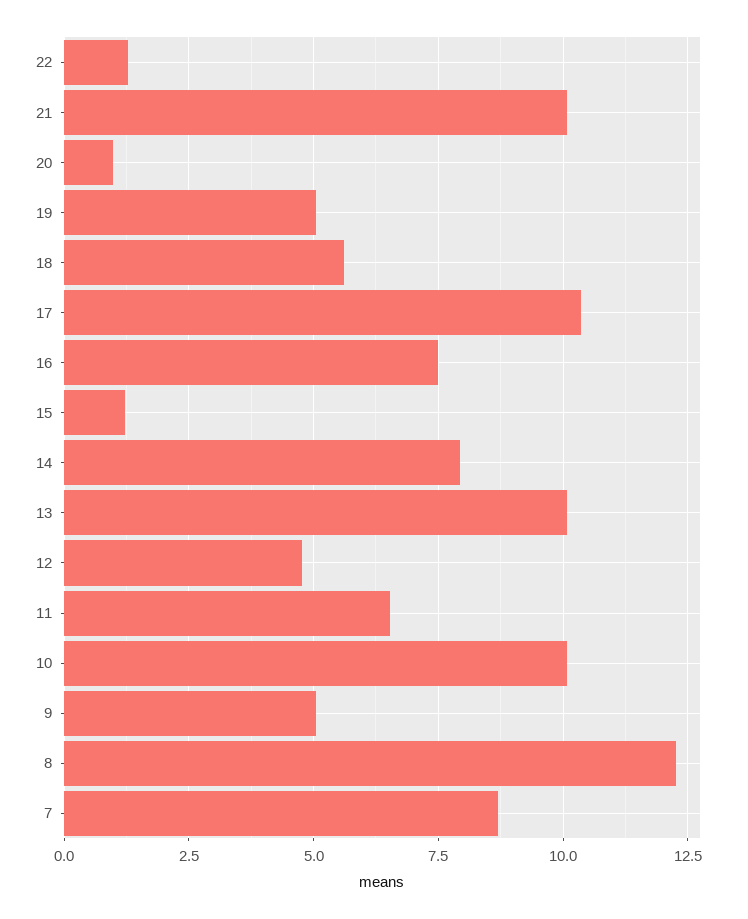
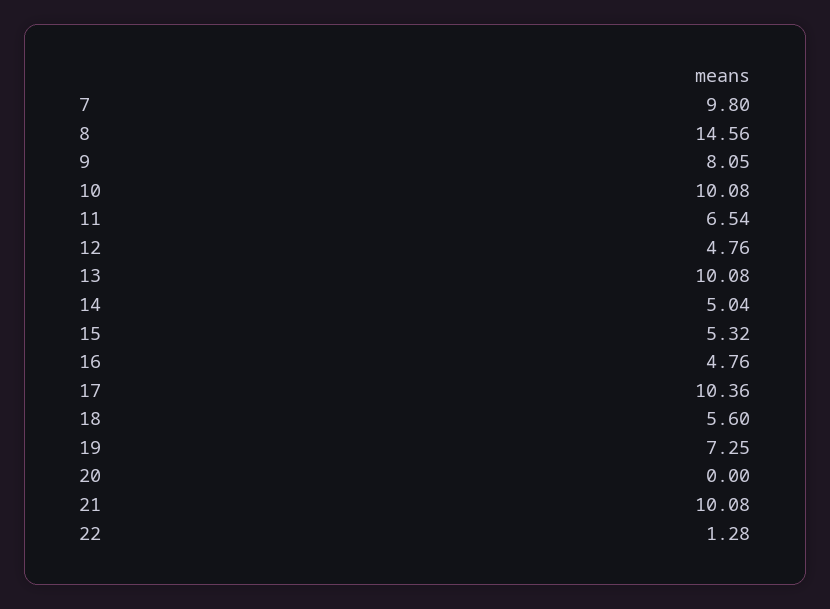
20: 1 -> 0
19: 5 -> 7.25
16: 7.5 -> 4.76
15: 1.25 -> 5.32
14: 8 -> 5.04
9: 5 -> 8.05
8: 12.25 -> 14.56
7: 8.75 -> 9.8

